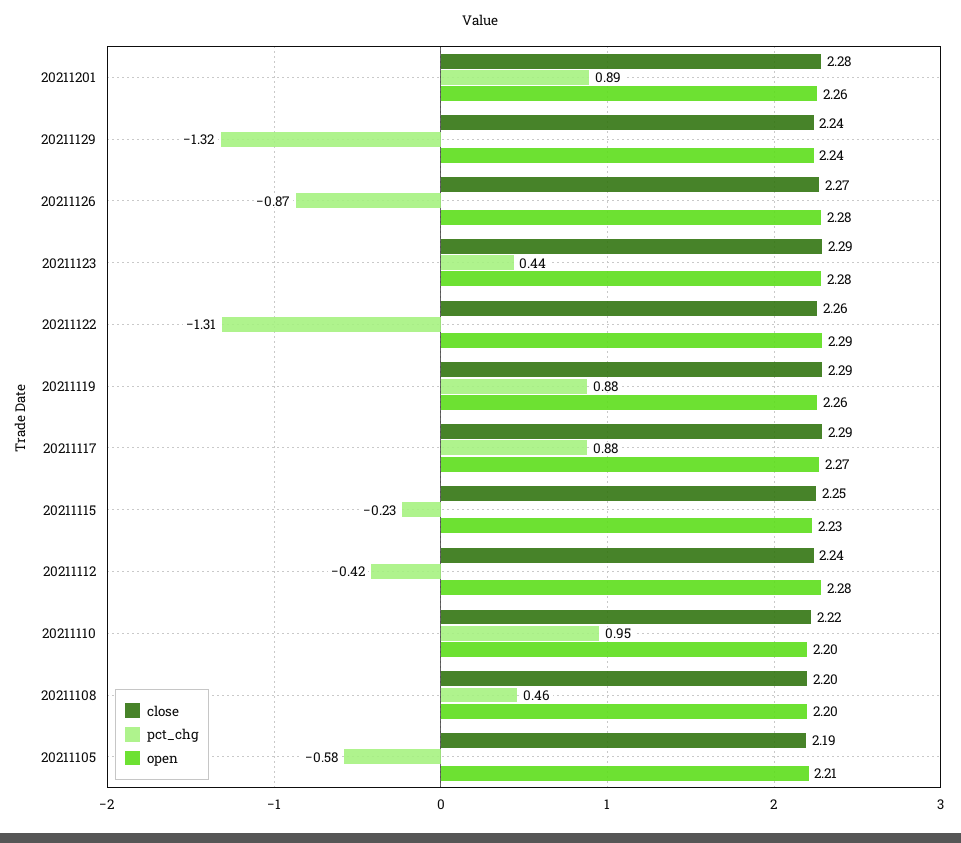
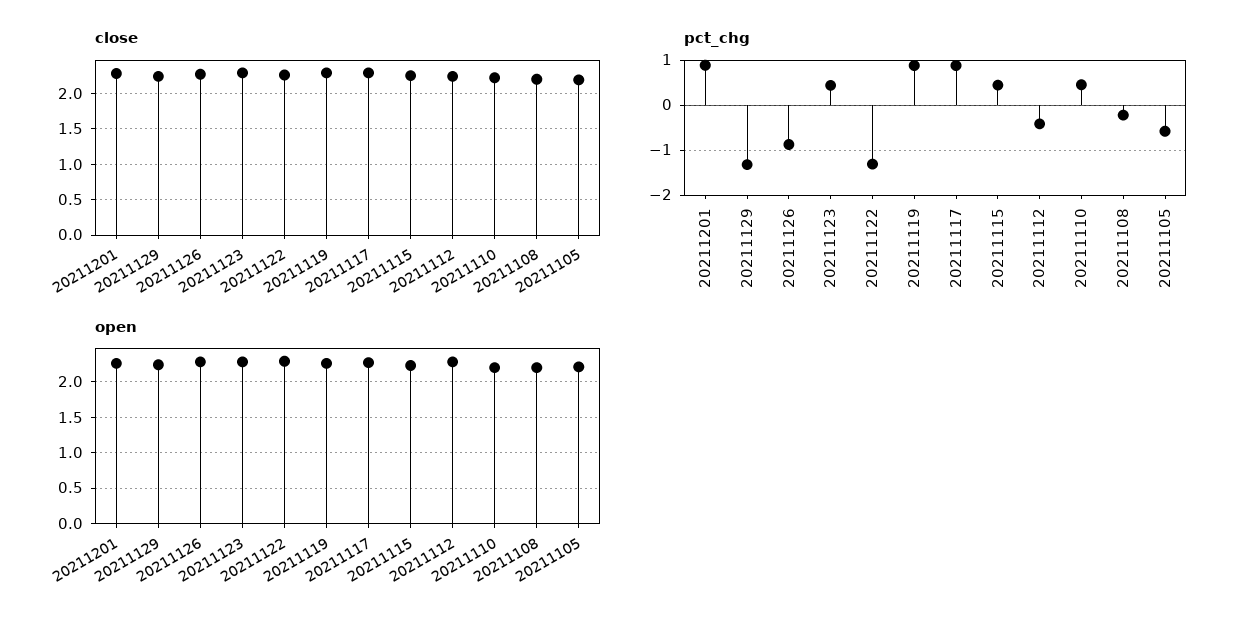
pct_chg, 20211115: -0.23 -> 0.4
pct_chg, 20211110: 0.95 -> 0.4
pct_chg, 20211108: 0.46 -> -0.2

